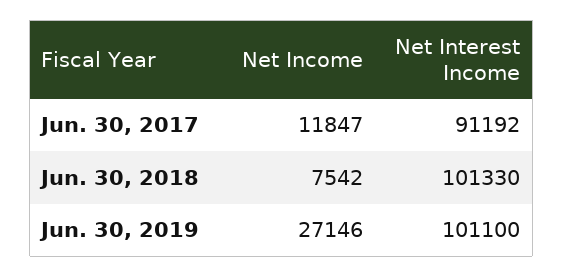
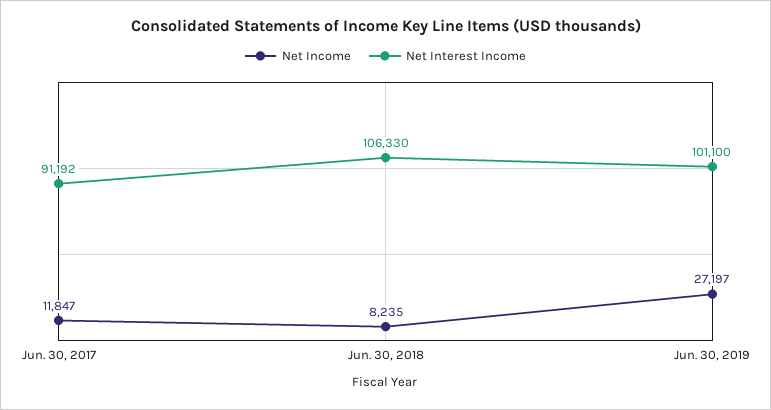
Net Income, Jun. 30, 2018: 7542 -> 8235
Net Interest Income, Jun. 30, 2018: 101330 -> 106330
Net Income, Jun. 30, 2019: 27146 -> 27197

